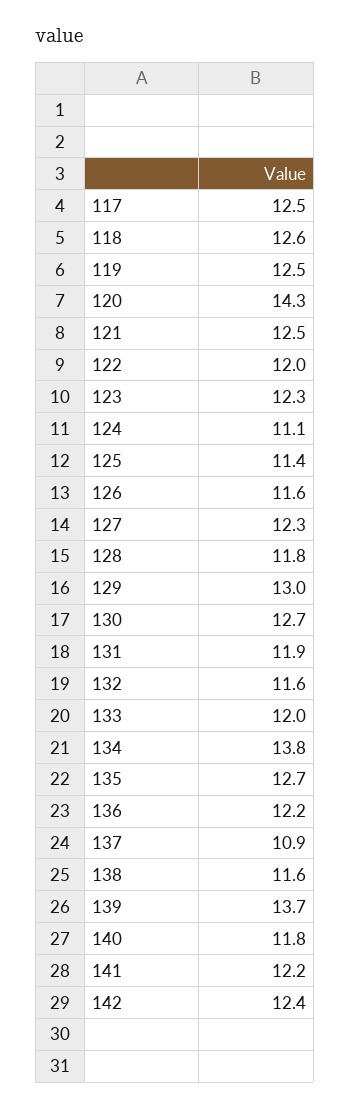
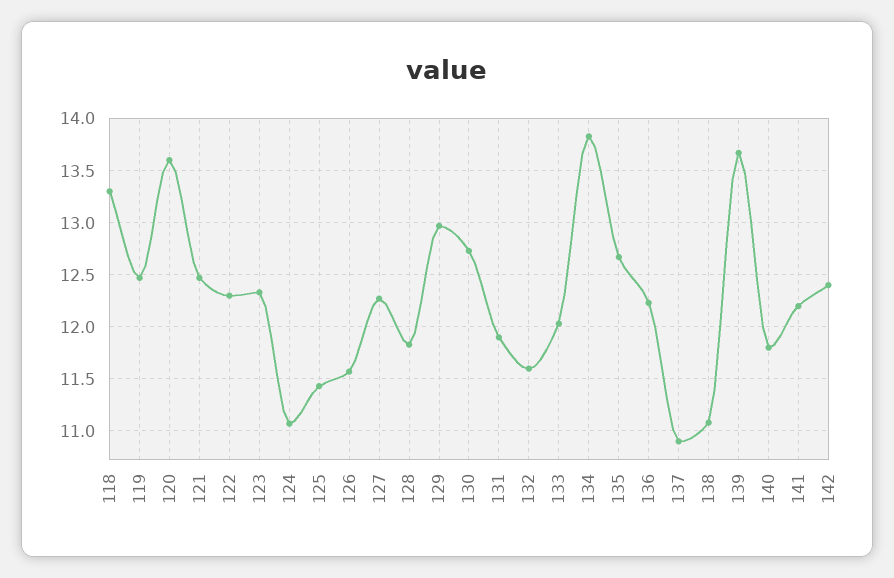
117: 12.5 -> none
118: 12.6 -> 13.3
120: 14.3 -> 13.6
122: 12 -> 12.3
138: 11.6 -> 11.1

